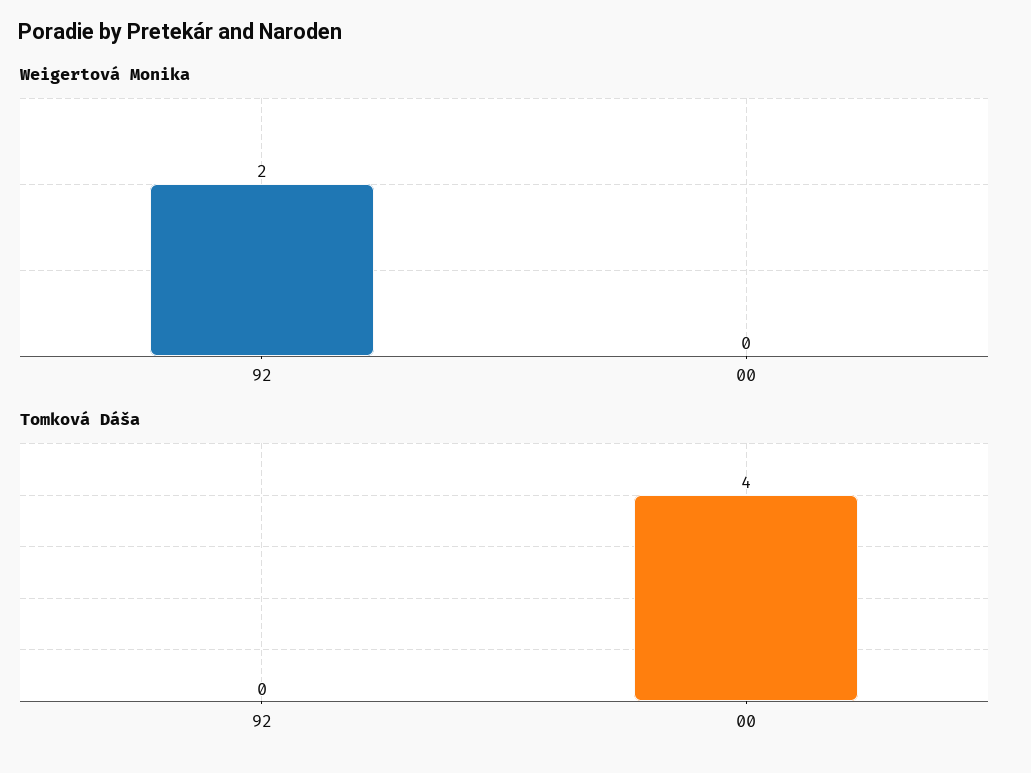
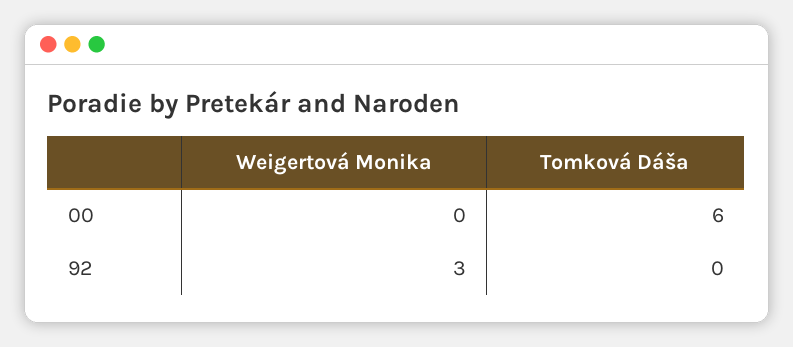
Weigertová Monika, 92: 2 -> 3
Tomková Dáša, 00: 4 -> 6

